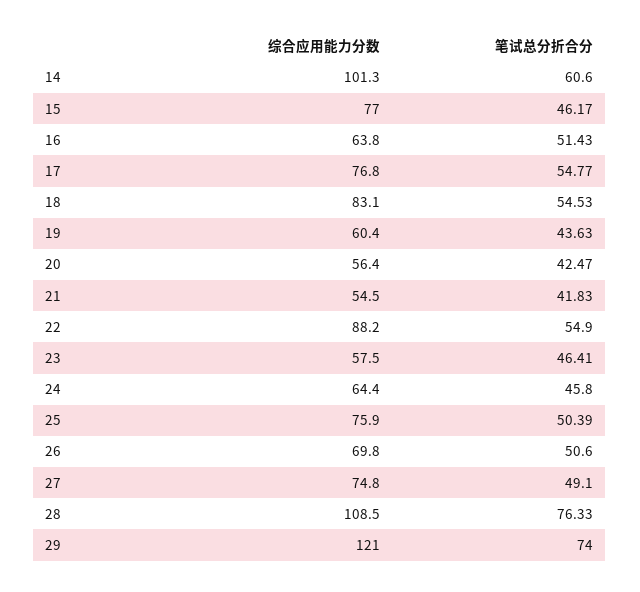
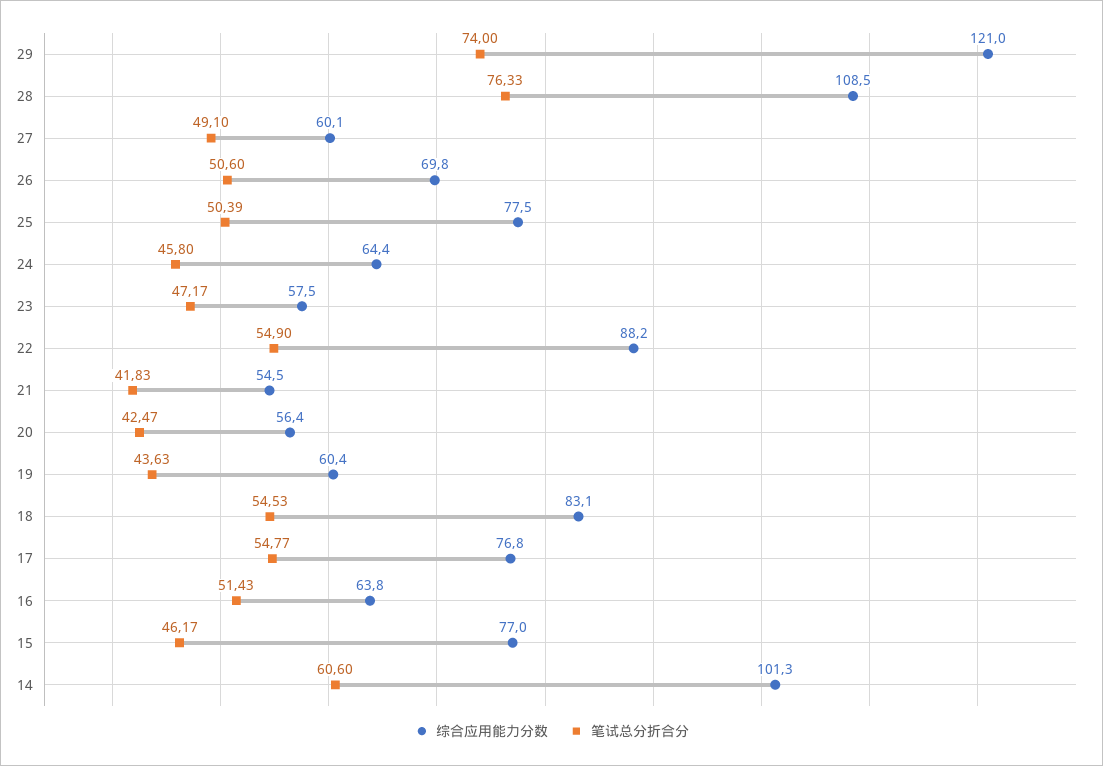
笔试总分折合分, 23: 46.41 -> 47.17
综合应用能力分数, 25: 75.9 -> 77.5
综合应用能力分数, 27: 74.8 -> 60.1

